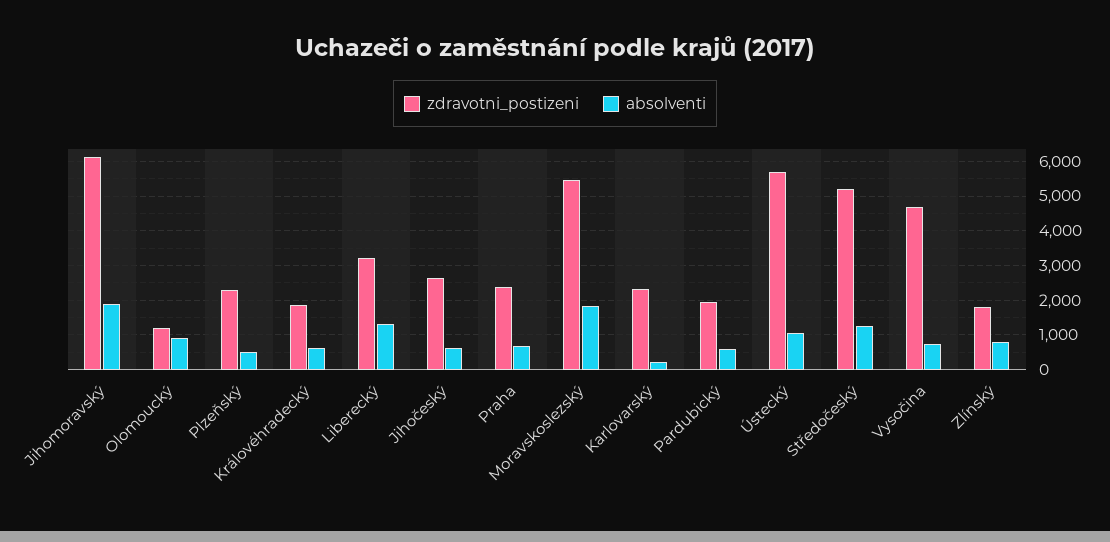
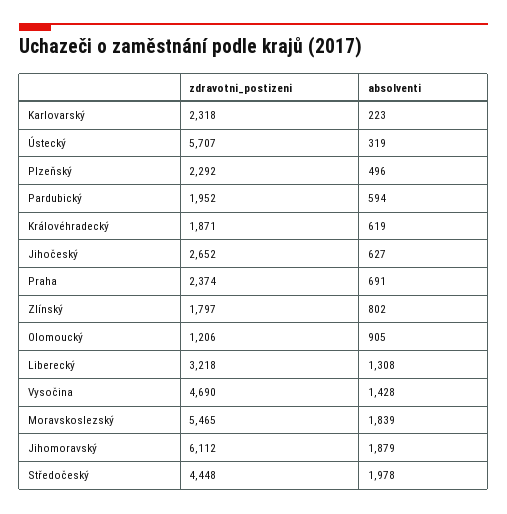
absolventi, Ústecký: 1000 -> 319
zdravotni_postizeni, Středočeský: 5200 -> 4448
absolventi, Středočeský: 1200 -> 1978
absolventi, Vysočina: 800 -> 1428

